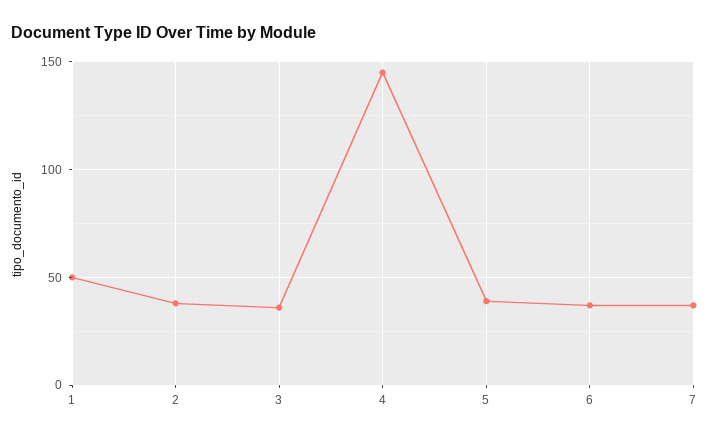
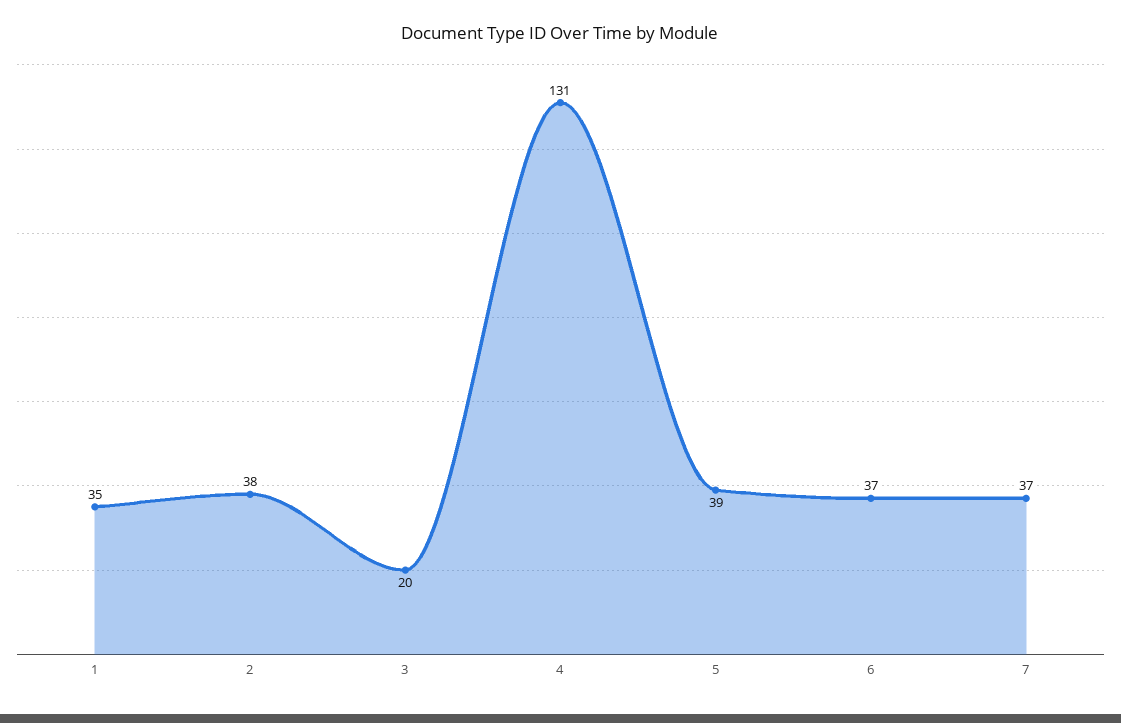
1: 50 -> 35
3: 35 -> 20
4: 145 -> 131

